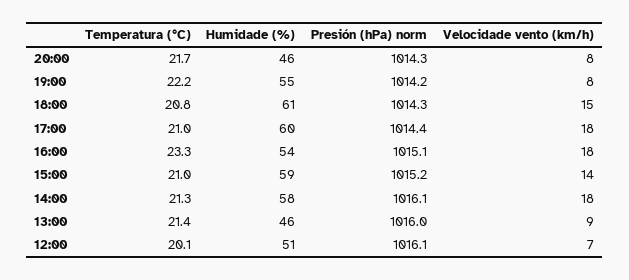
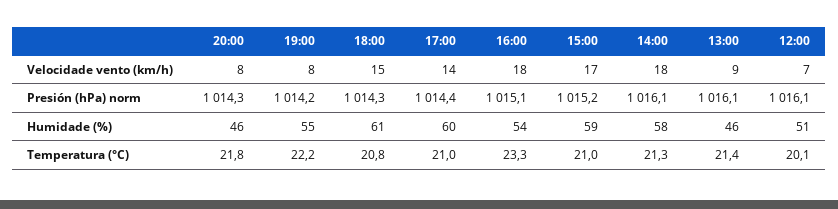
Temperatura (°C), 20:00: 21.7 -> 21.8
Velocidade vento (km/h), 17:00: 18 -> 14
Velocidade vento (km/h), 15:00: 14 -> 17
Presión (hPa) norm, 13:00: 1016 -> 1016.1

